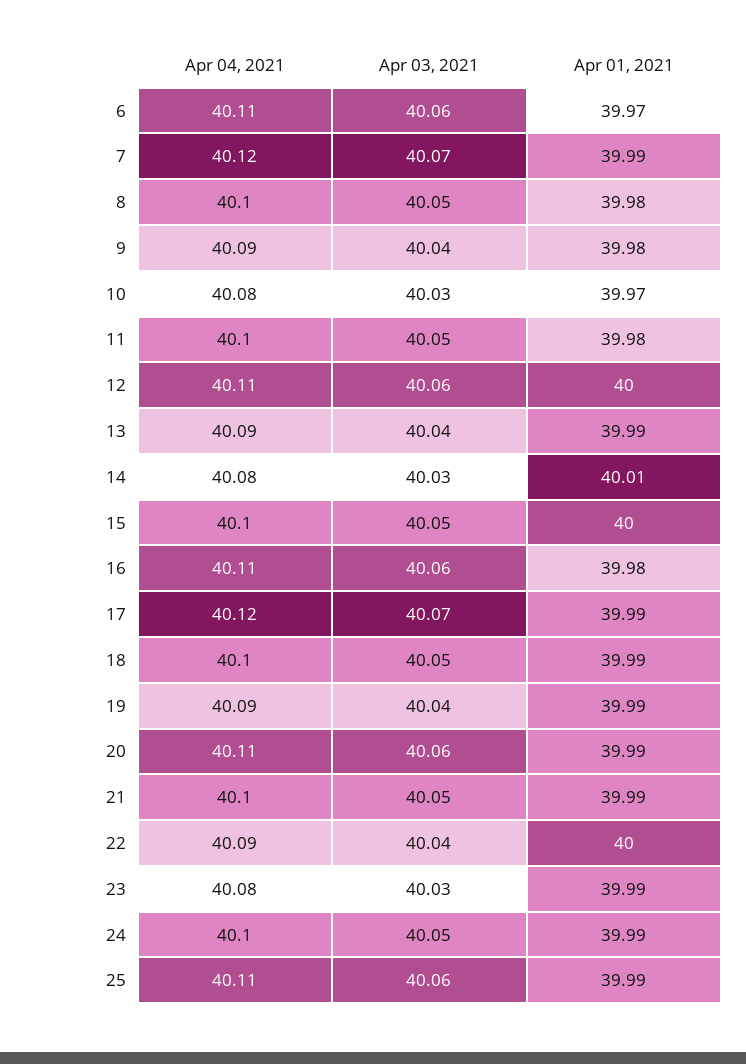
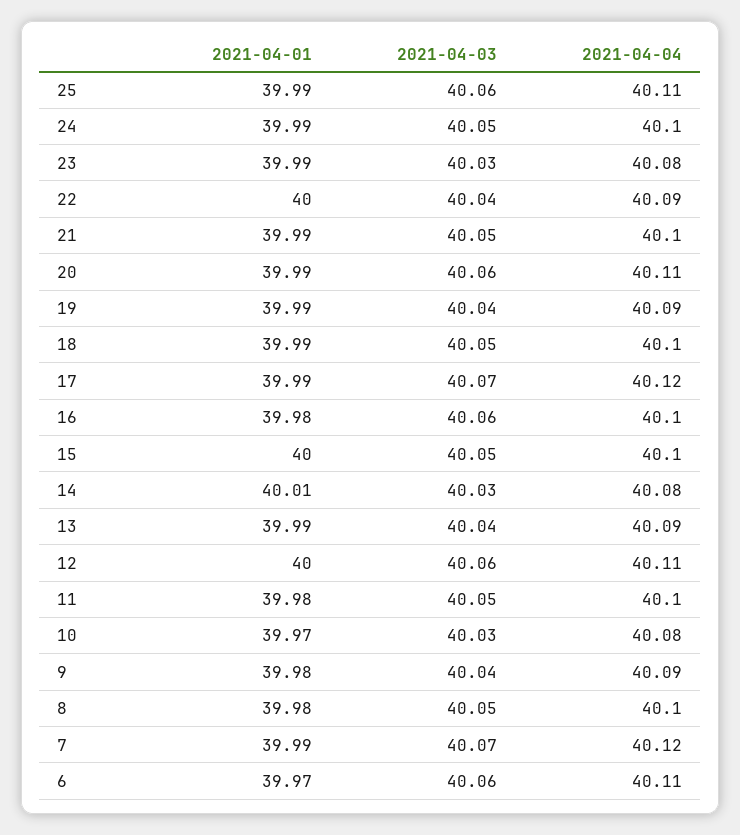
Apr 04, 2021, 16: 40.11 -> 40.1

